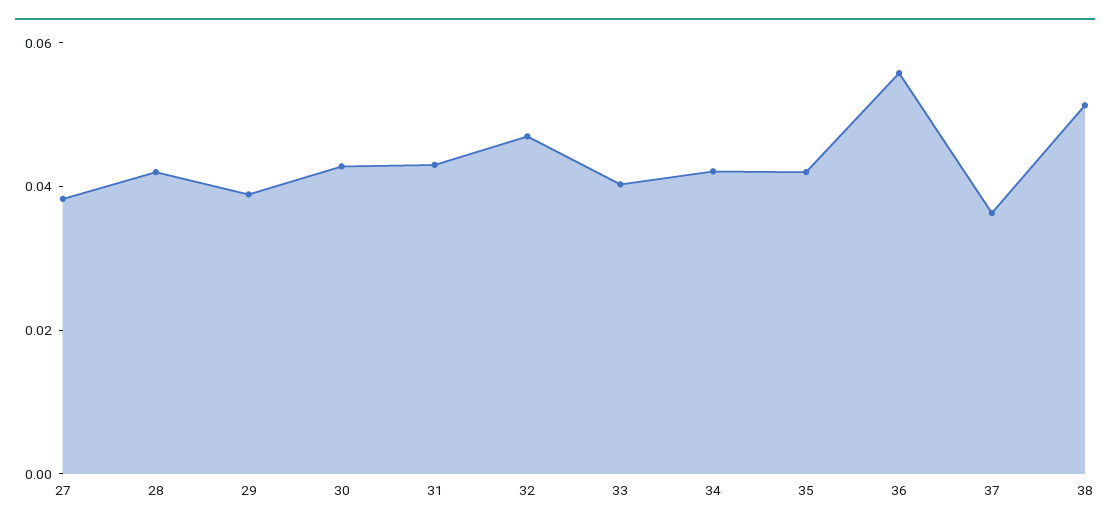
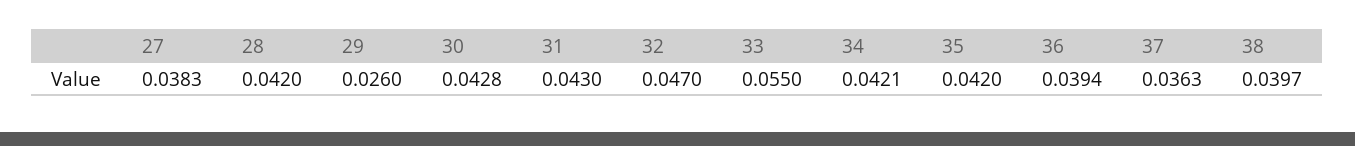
29: 0.04 -> 0.026
33: 0.04 -> 0.055
36: 0.055 -> 0.0394
38: 0.05 -> 0.0397

